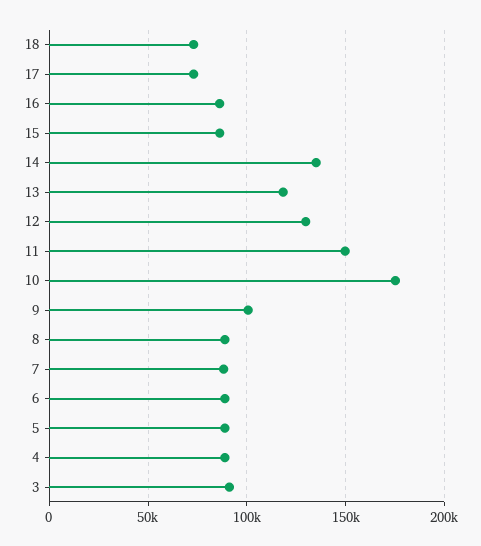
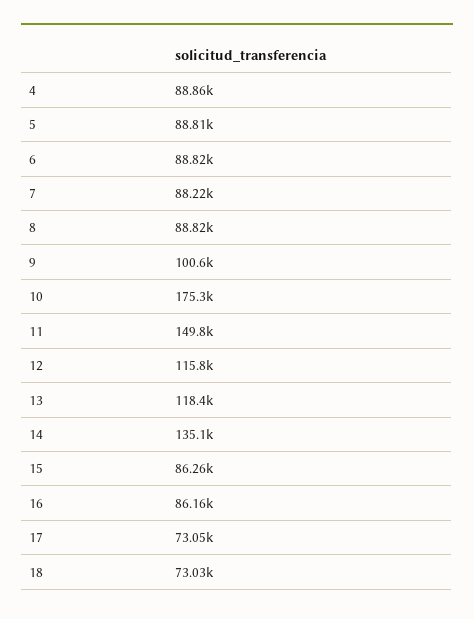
12: 130000 -> 115800
3: 90000 -> none

